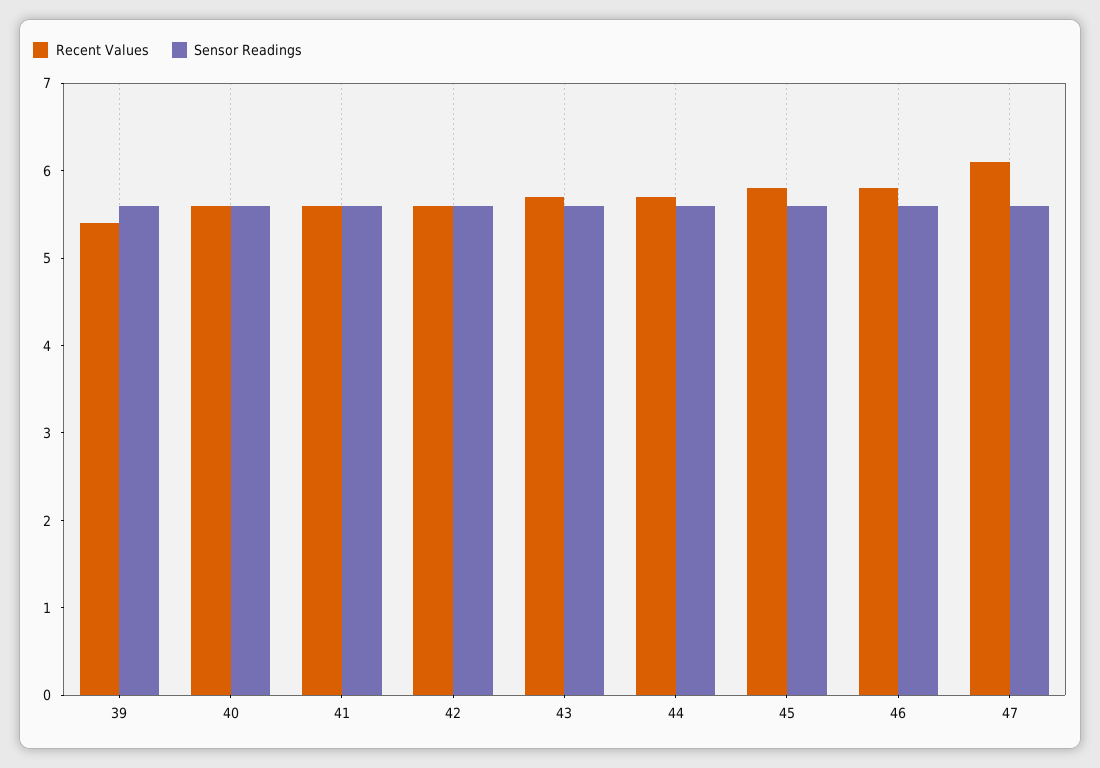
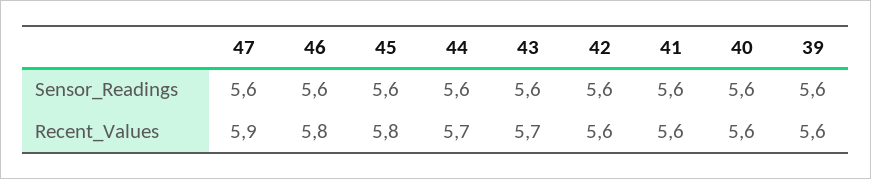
Recent Values, 39: 5.4 -> 5.6
Recent Values, 47: 6.1 -> 5.9

